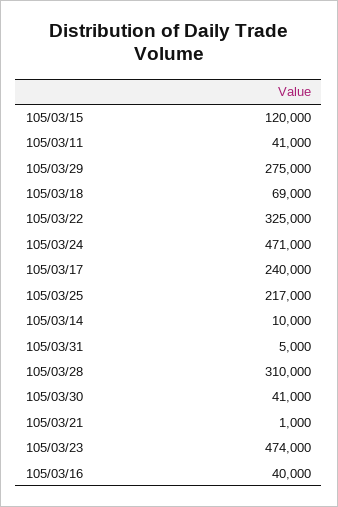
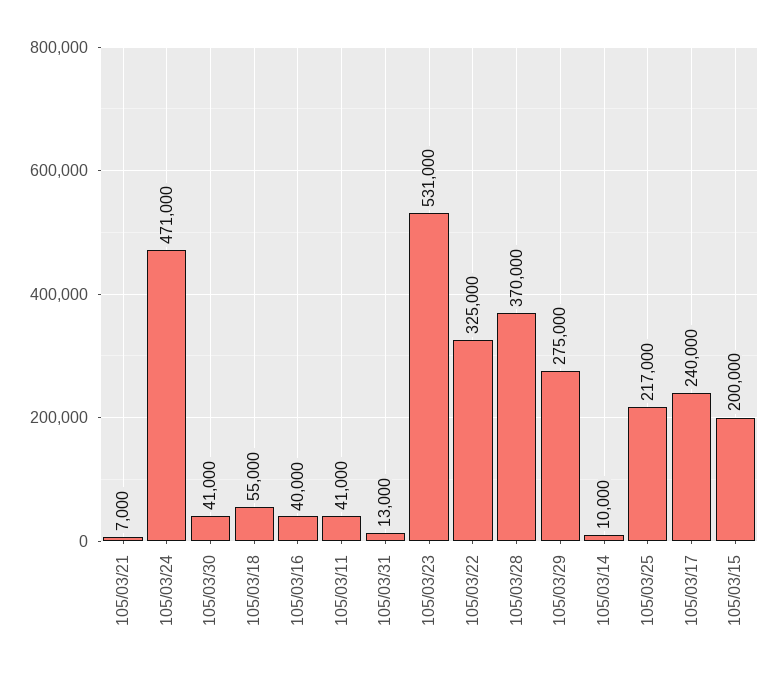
105/03/15: 120000 -> 200000
105/03/18: 69000 -> 55000
105/03/31: 5000 -> 13000
105/03/28: 310000 -> 370000
105/03/21: 1000 -> 7000
105/03/23: 474000 -> 531000

